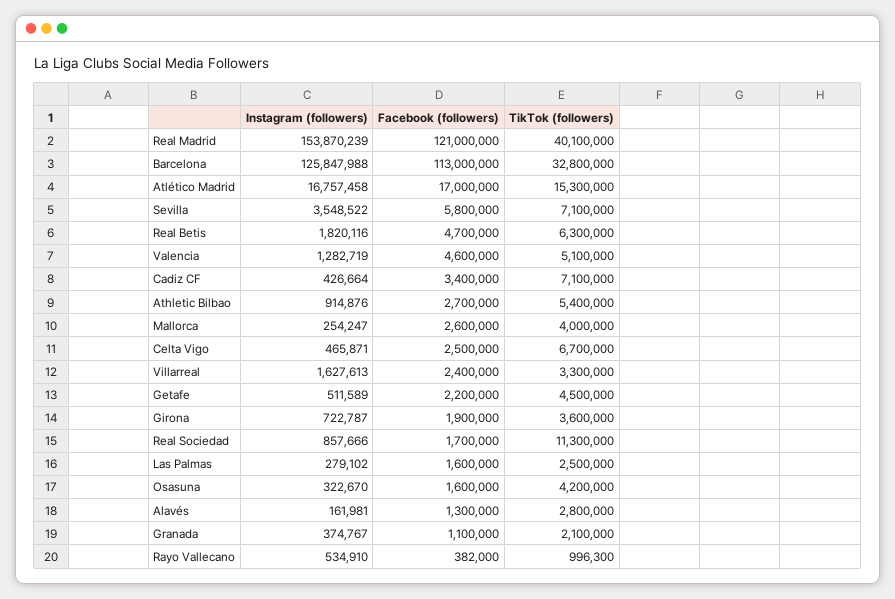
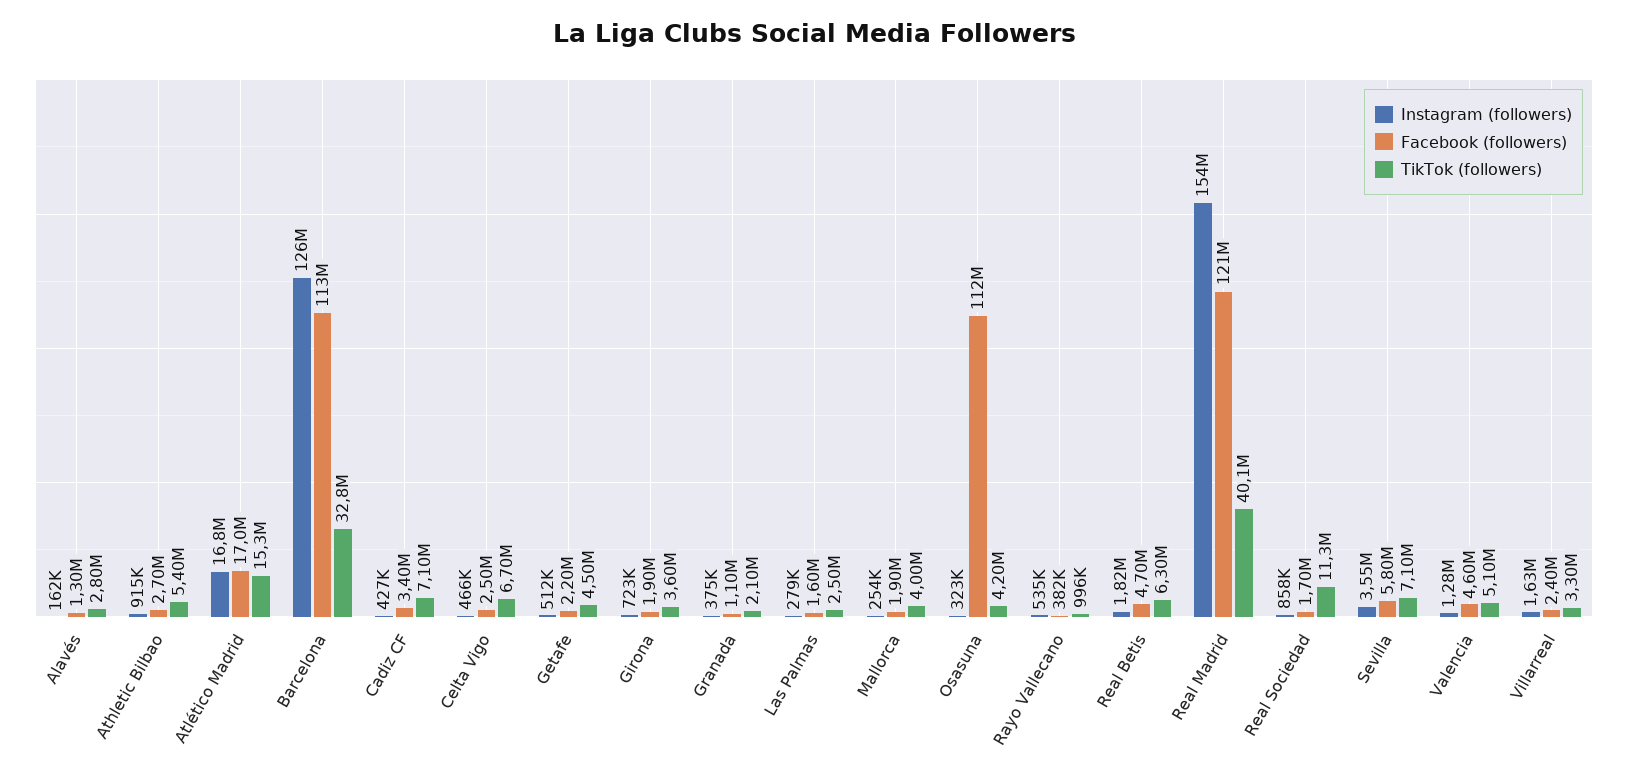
Facebook (followers), Mallorca: 2600000 -> 1900000
Facebook (followers), Osasuna: 1600000 -> 112000000

